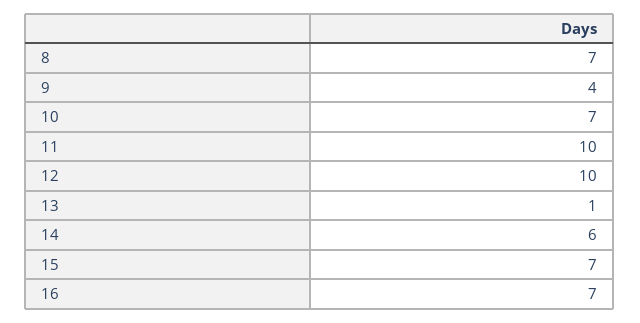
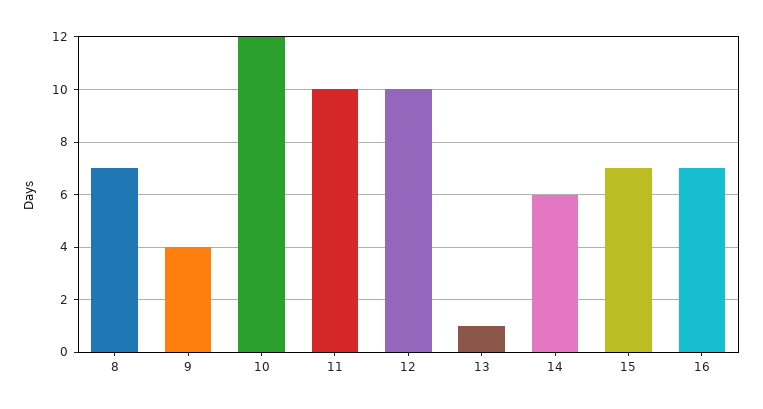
10: 7 -> 12

